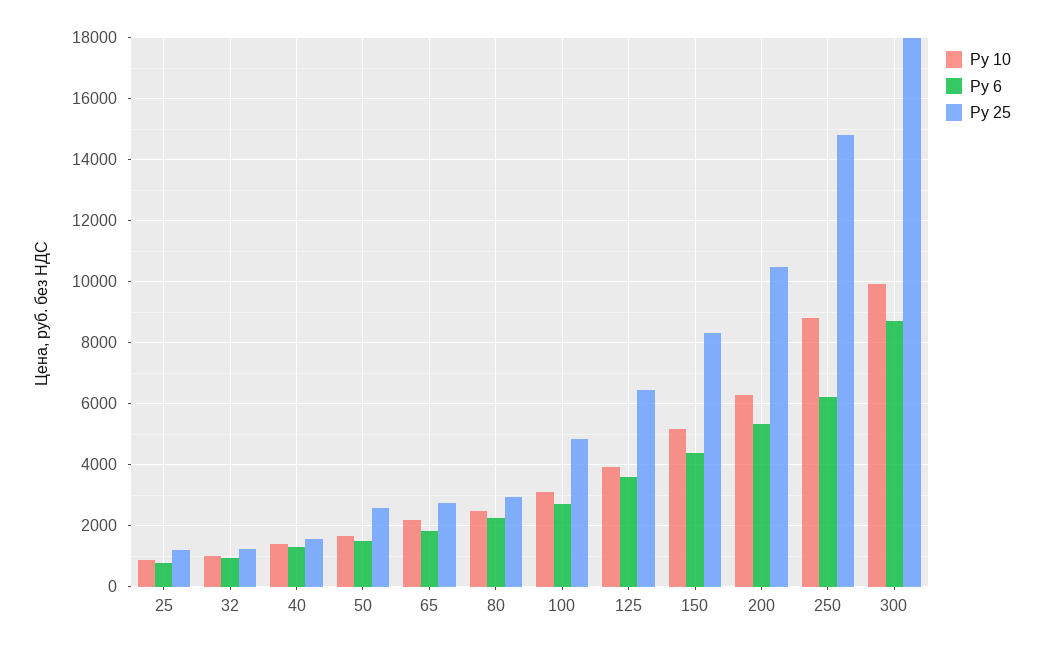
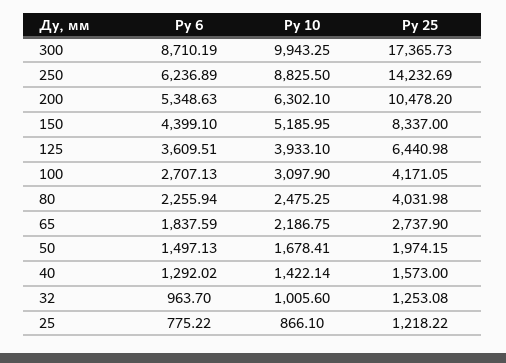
Ру 25, 50: 2600 -> 1974.15
Ру 25, 80: 3000 -> 4031.98
Ру 25, 100: 4800 -> 4171.05
Ру 25, 250: 14800 -> 14232.69
Ру 25, 300: 18000 -> 17365.73

